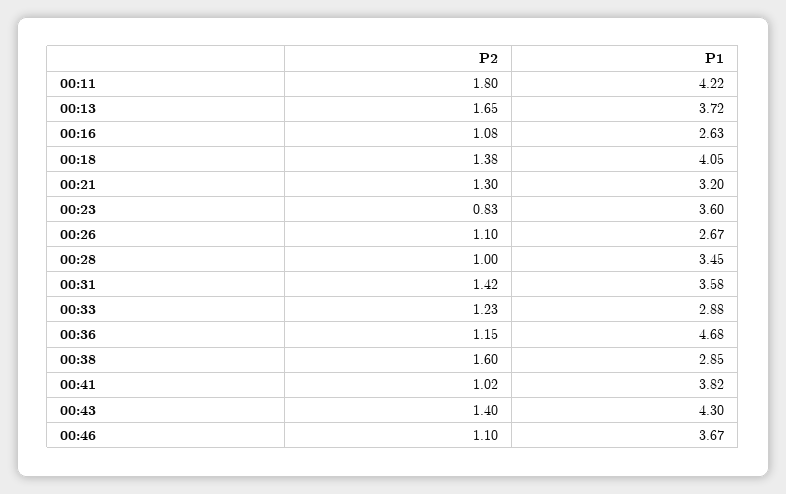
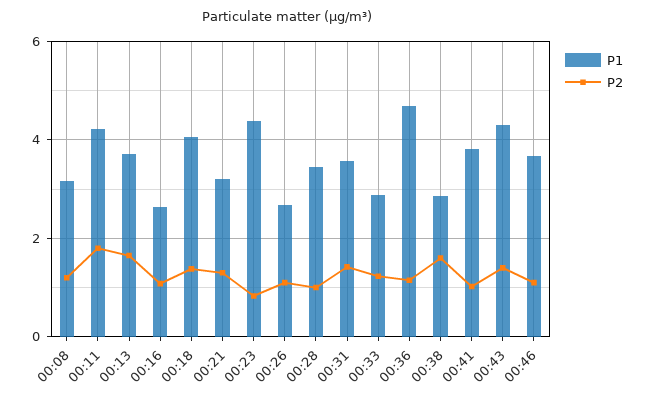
P1, 00:23: 3.6 -> 4.4
P1, 00:08: none -> 3.2
P2, 00:08: none -> 1.2

